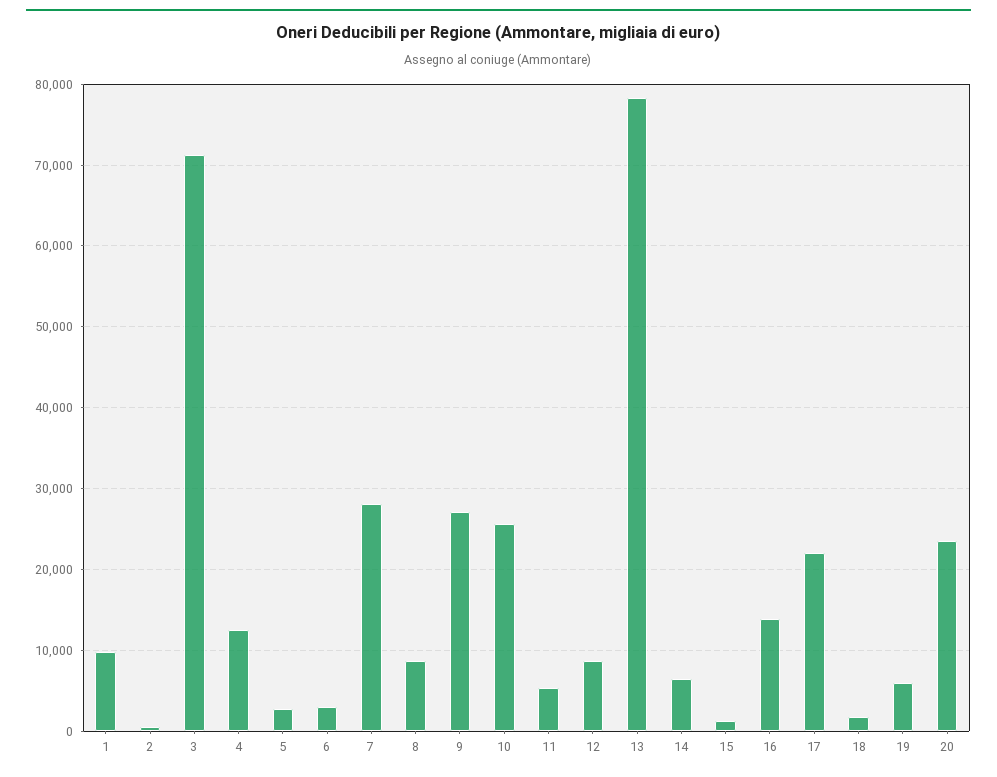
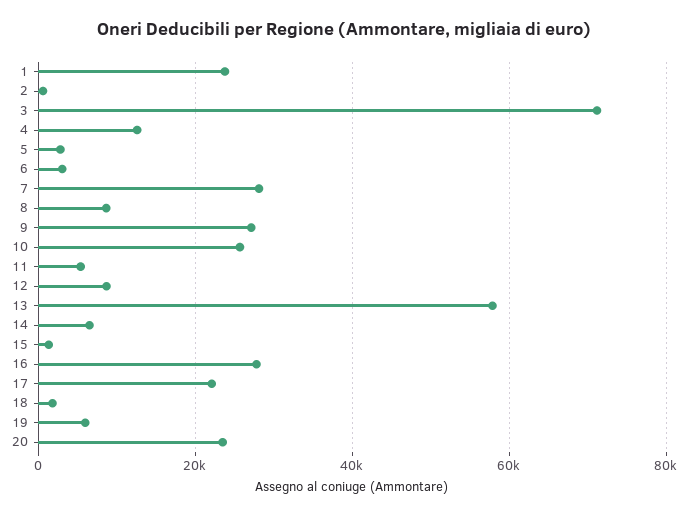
1: 10000 -> 24000
13: 78000 -> 58000
16: 14000 -> 28000

